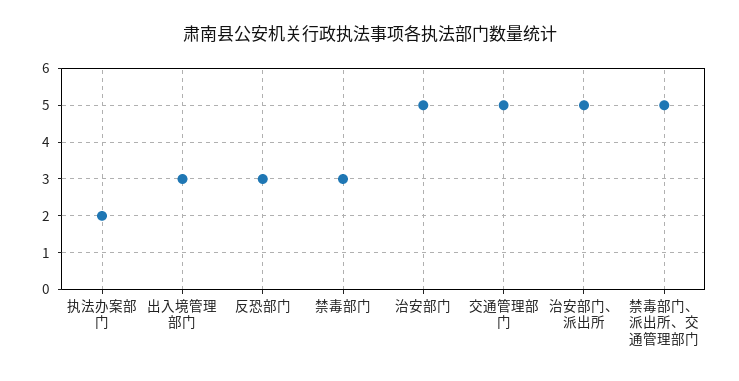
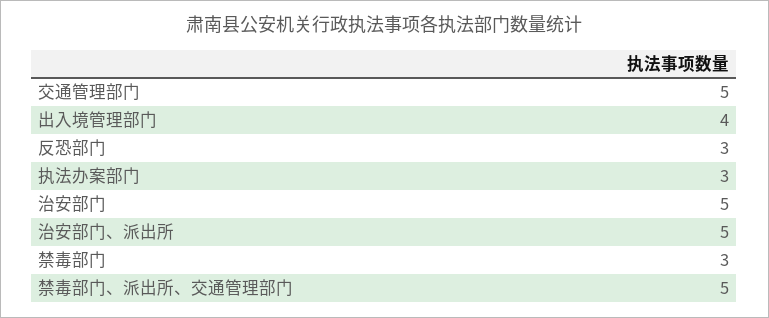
执法办案部门: 2 -> 3
出入境管理部门: 3 -> 4

